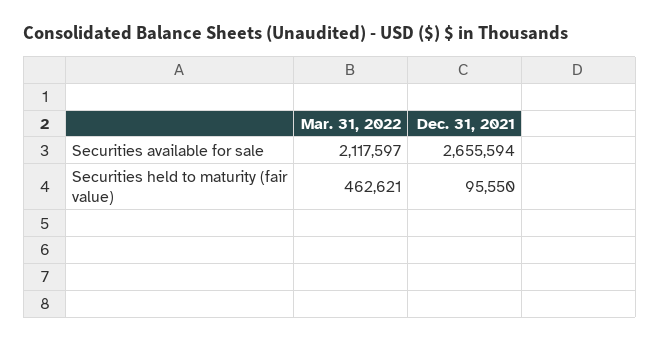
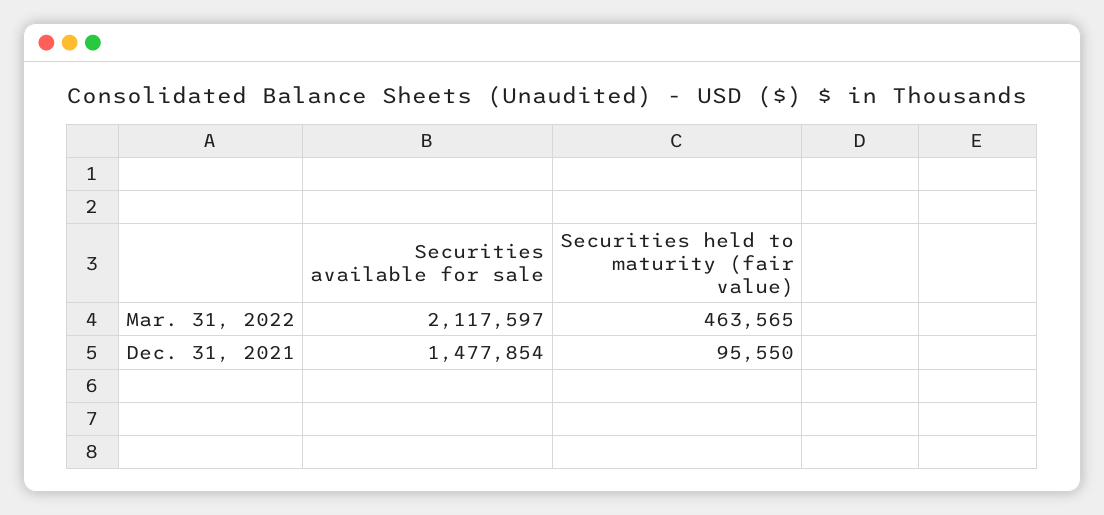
Dec. 31, 2021, Securities available for sale: 2655594 -> 1477854
Mar. 31, 2022, Securities held to maturity (fair value): 462621 -> 463565

